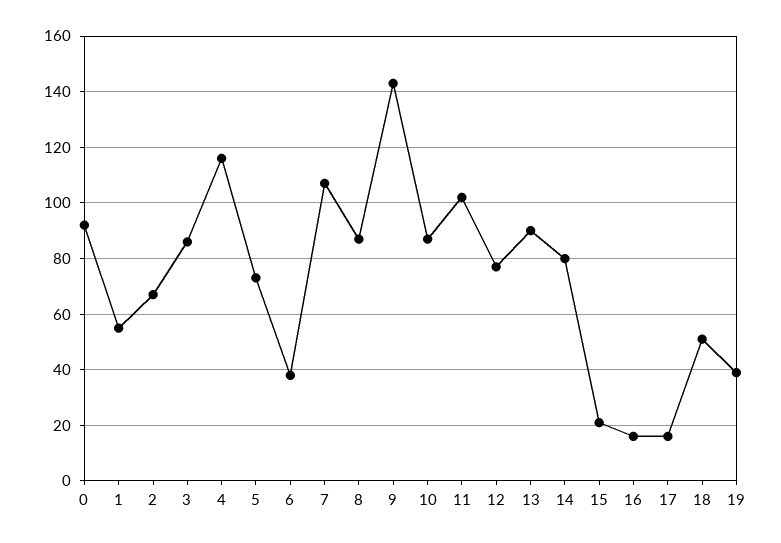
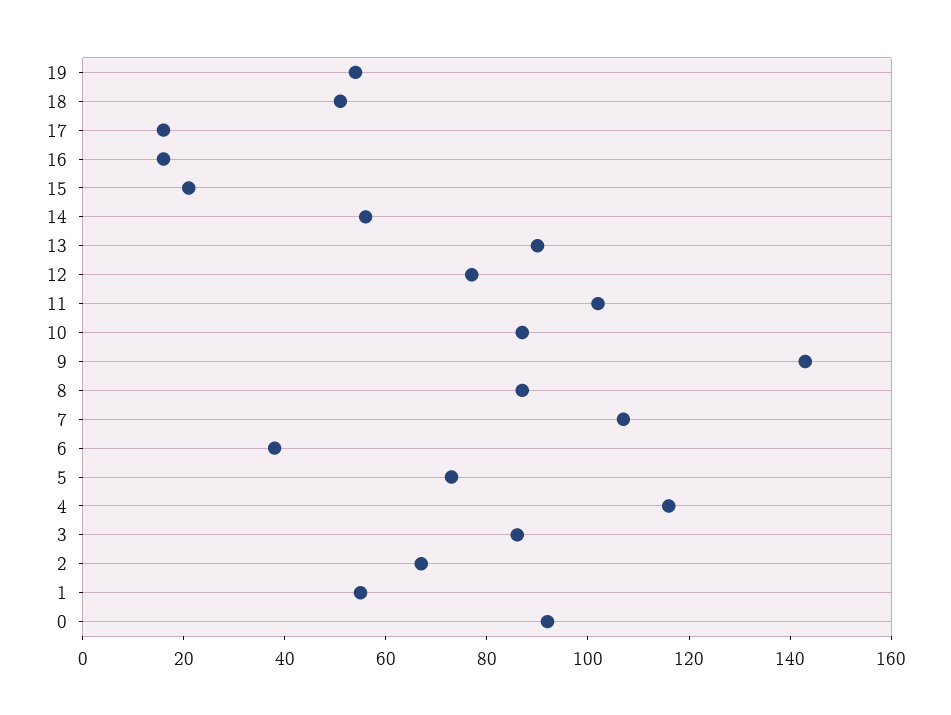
14: 80 -> 55
19: 40 -> 55

